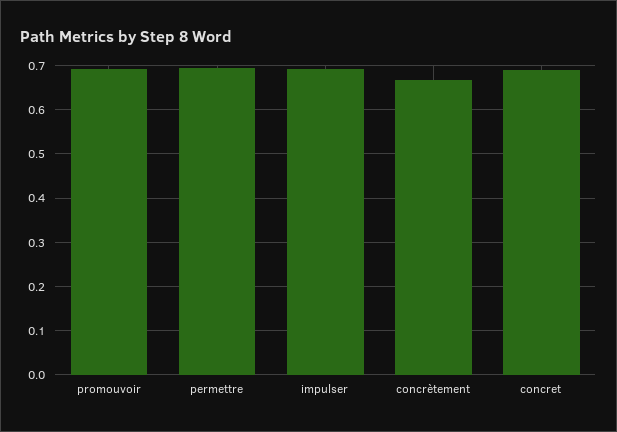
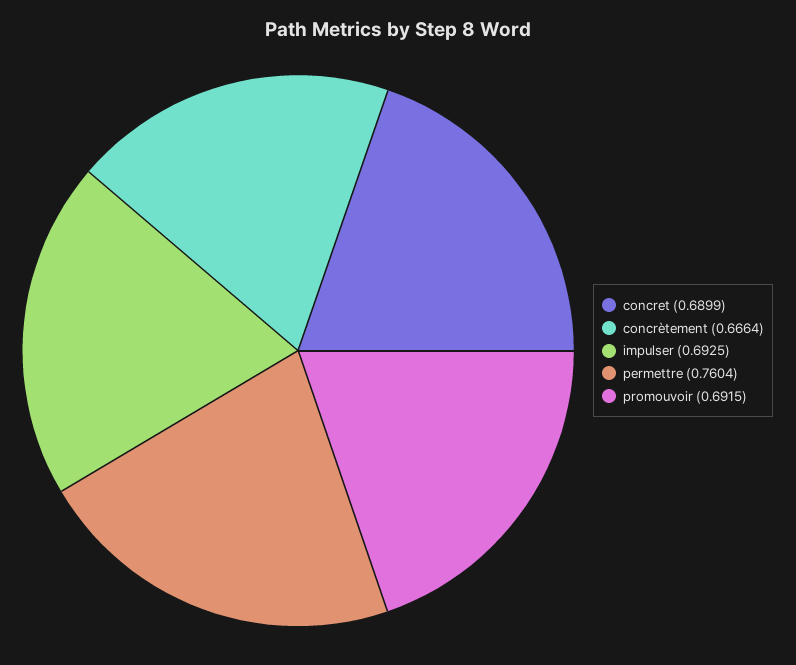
permettre: 0.7 -> 0.7604

